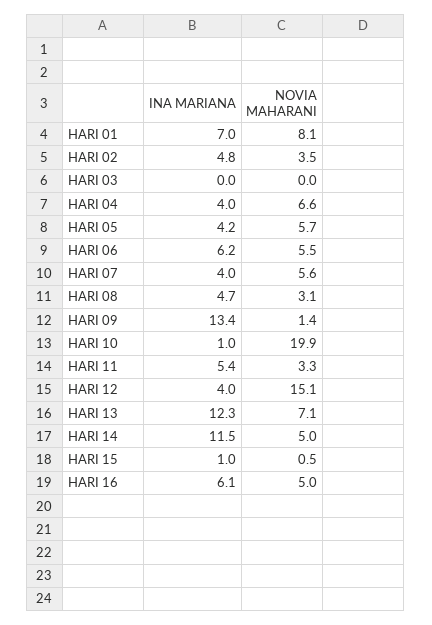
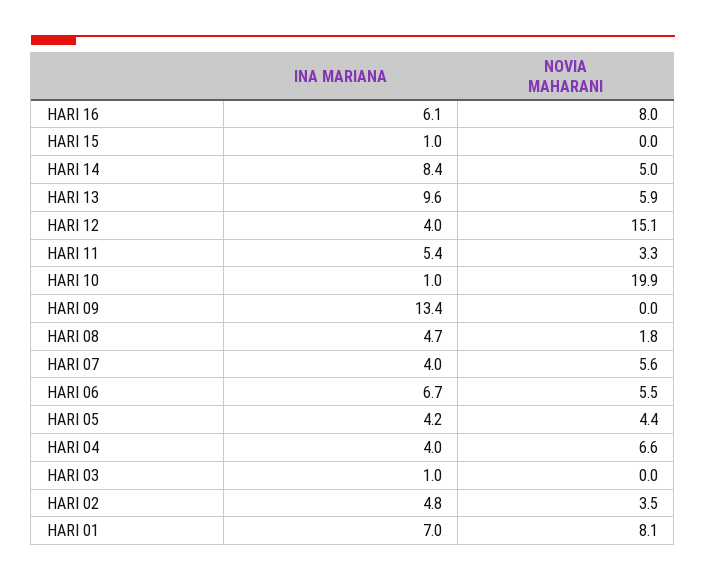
INA MARIANA, HARI 03: 0 -> 1
NOVIA MAHARANI, HARI 05: 5.7 -> 4.4
INA MARIANA, HARI 06: 6.2 -> 6.7
NOVIA MAHARANI, HARI 08: 3.1 -> 1.8
NOVIA MAHARANI, HARI 09: 1.4 -> 0
INA MARIANA, HARI 13: 12.3 -> 9.6
NOVIA MAHARANI, HARI 13: 7.1 -> 5.9
INA MARIANA, HARI 14: 11.5 -> 8.4
NOVIA MAHARANI, HARI 15: 0.5 -> 0
NOVIA MAHARANI, HARI 16: 5 -> 8

